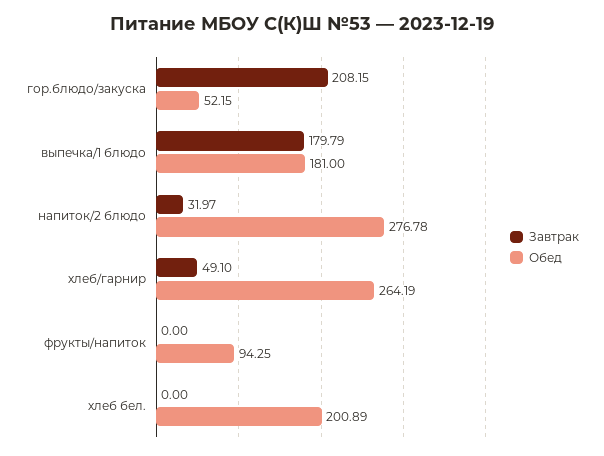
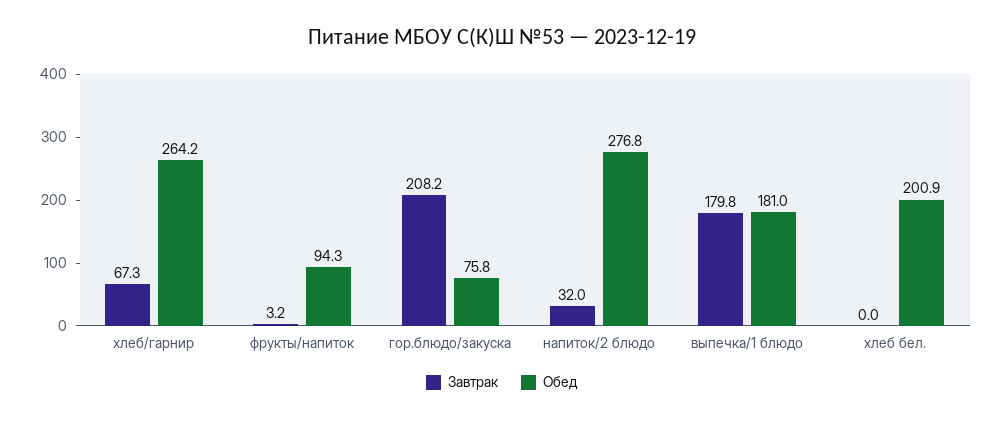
Обед, гор.блюдо/закуска: 52.15 -> 75.8
Завтрак, хлеб/гарнир: 49.1 -> 67.3
Завтрак, фрукты/напиток: 0 -> 3.2

